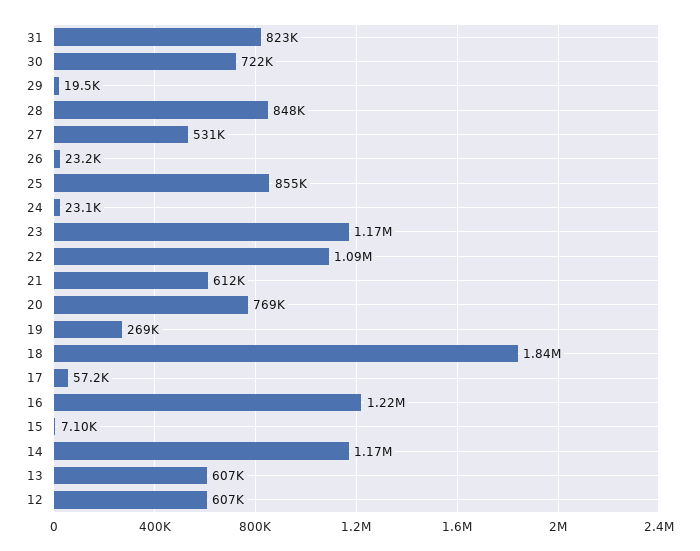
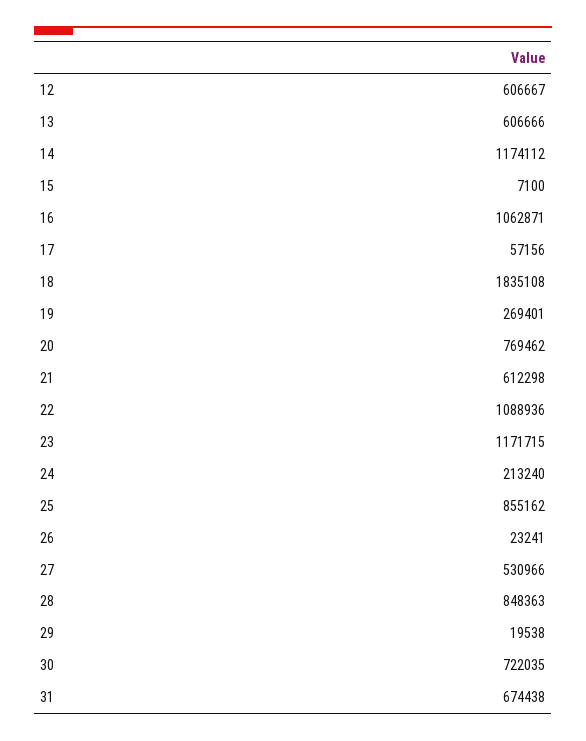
31: 823000 -> 674438
24: 23100 -> 213240
16: 1220000 -> 1062871

